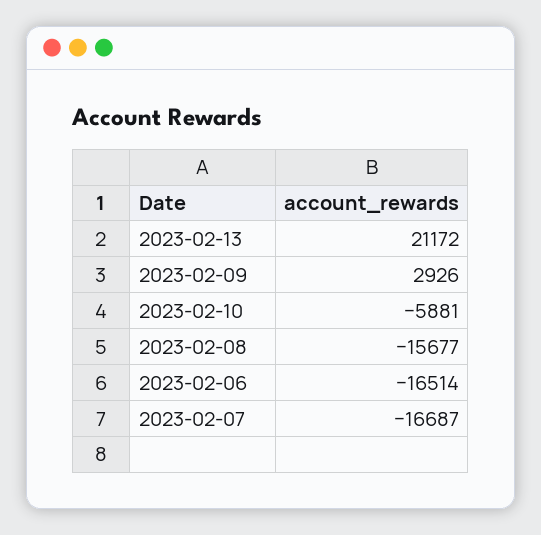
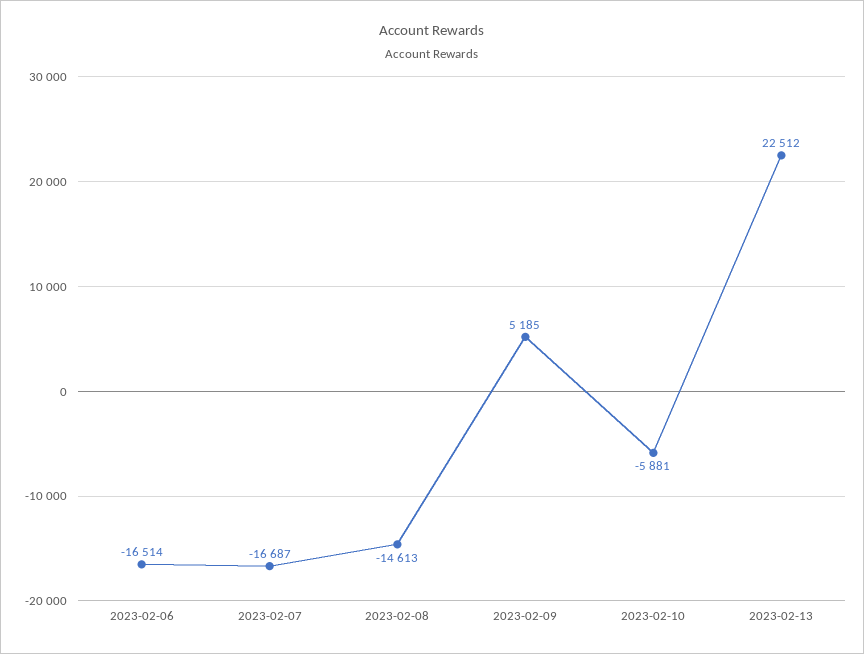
2023-02-13: 21172 -> 22512
2023-02-09: 2926 -> 5185
2023-02-08: -15677 -> -14613

